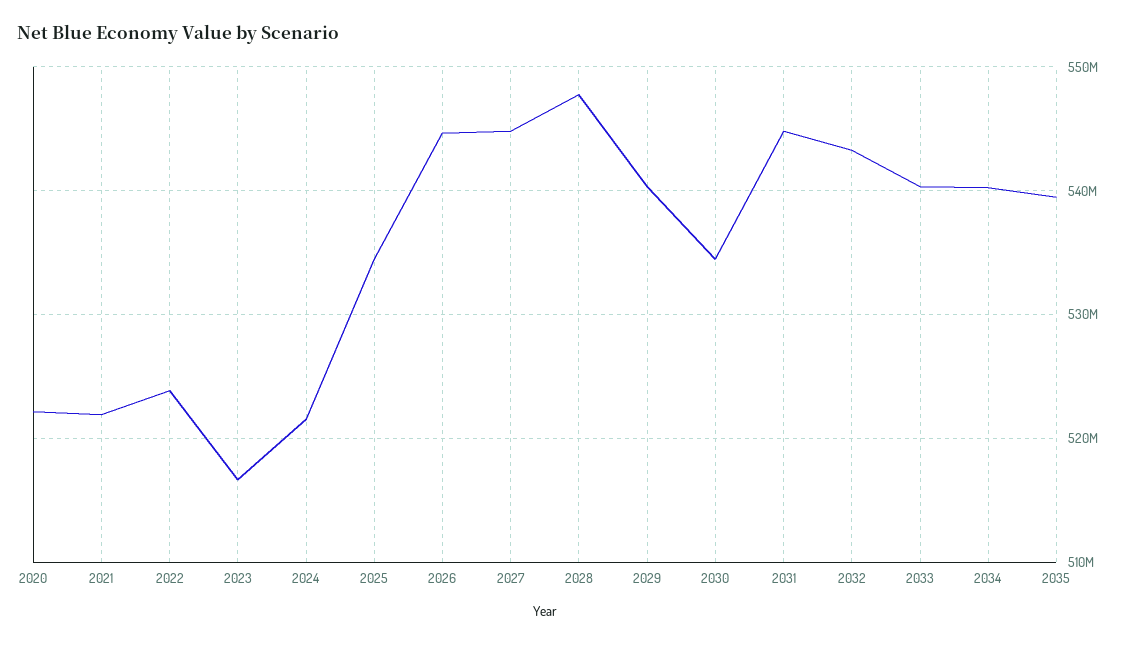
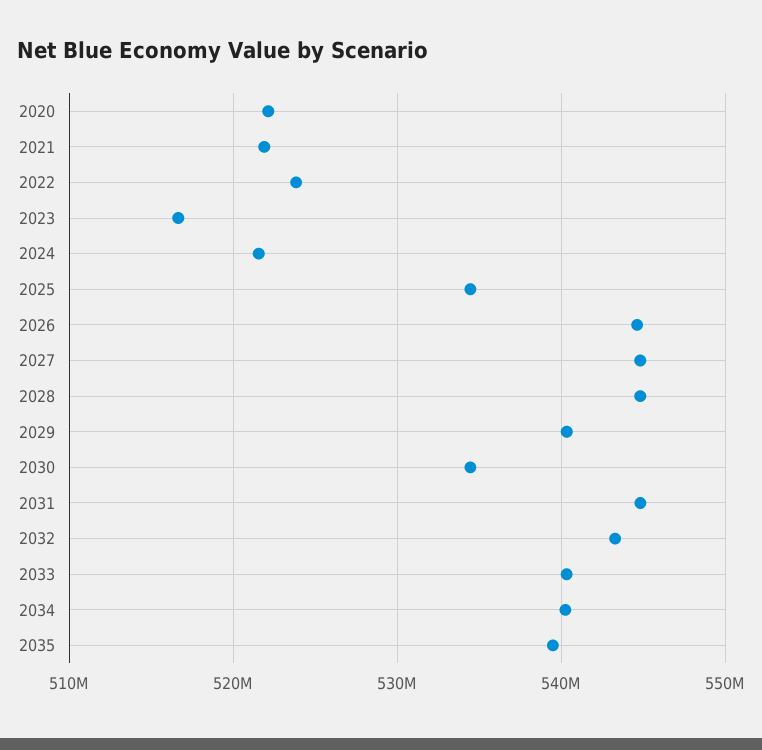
2028: 548000000 -> 545000000

